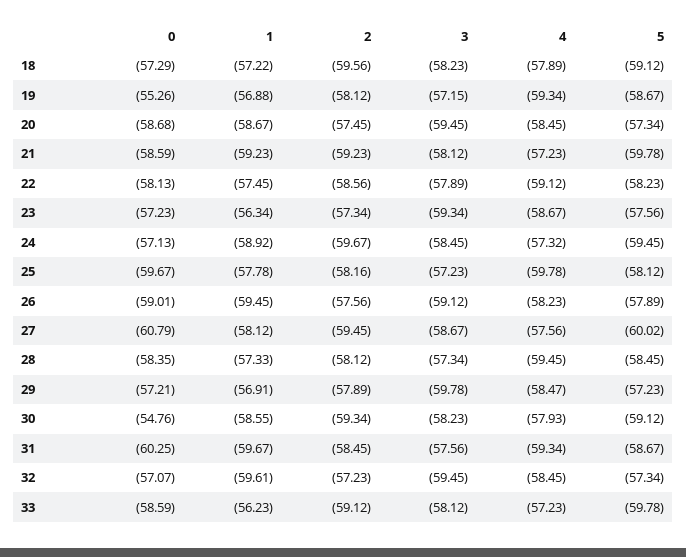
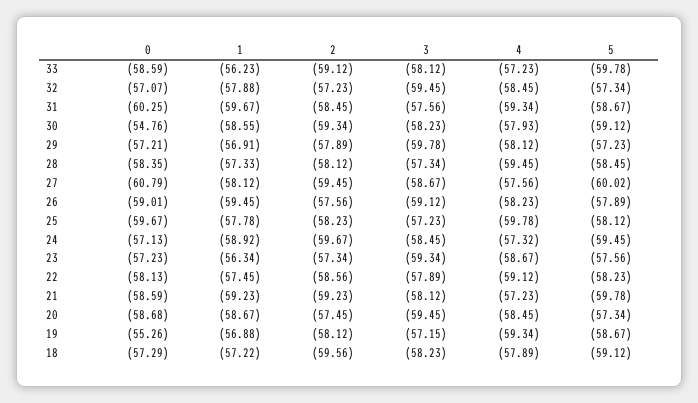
2, 25: -58.16 -> -58.23
4, 29: -58.47 -> -58.12
1, 32: -59.61 -> -57.88

